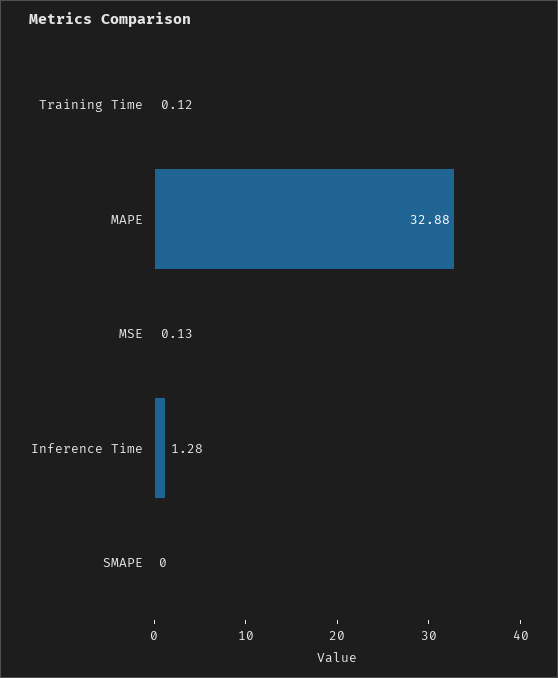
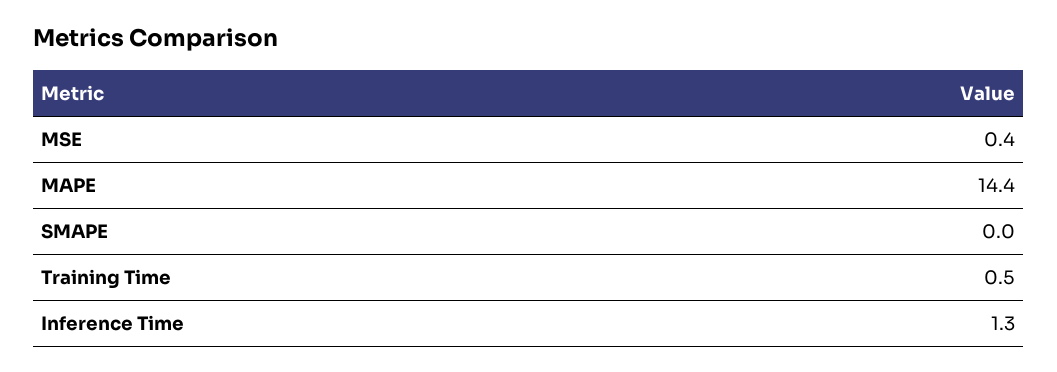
Training Time: 0.12 -> 0.5
MAPE: 32.88 -> 14.4
MSE: 0.13 -> 0.4

